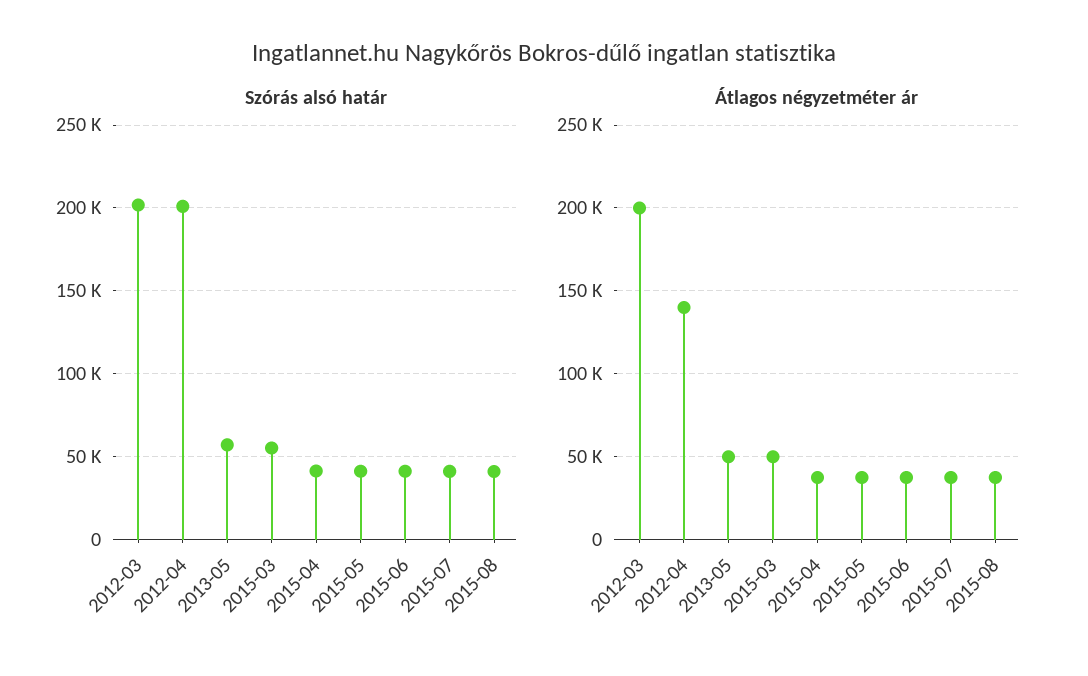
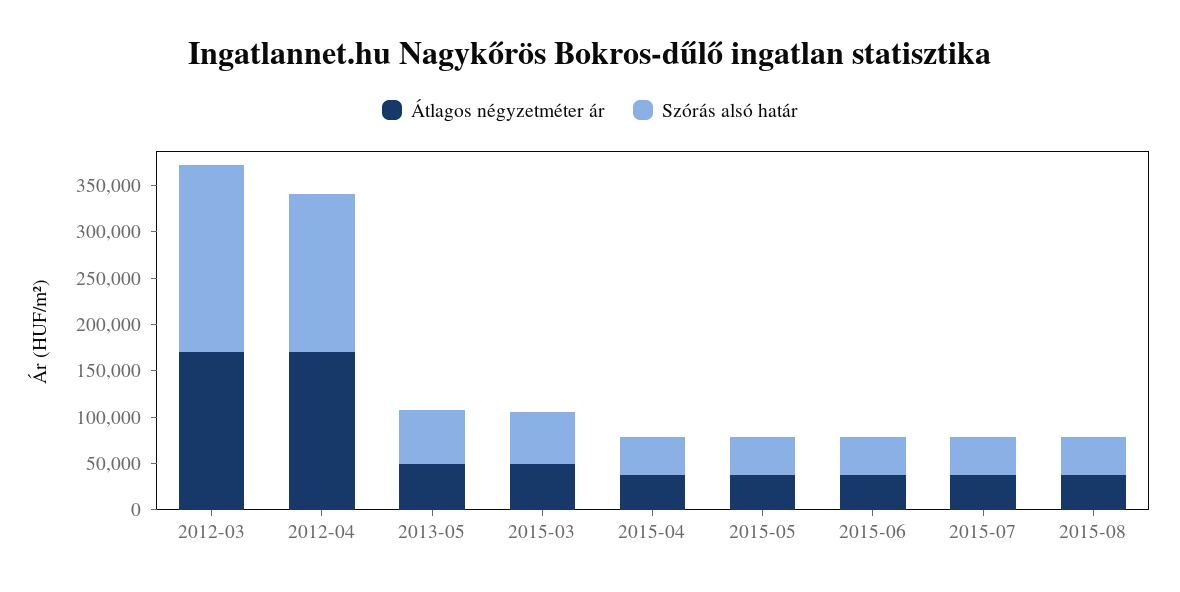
Szórás alsó határ, 2012-04: 200000 -> 170000
Átlagos négyzetméter ár, 2012-03: 200000 -> 170000
Átlagos négyzetméter ár, 2012-04: 140000 -> 170000

